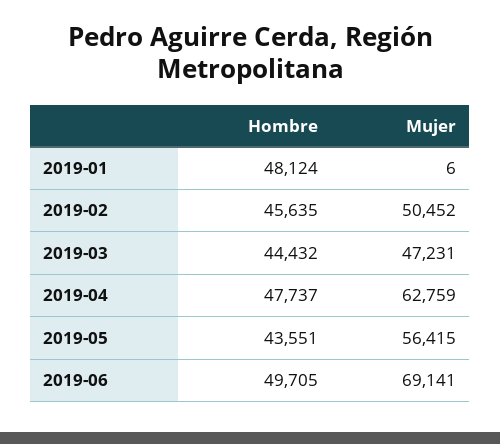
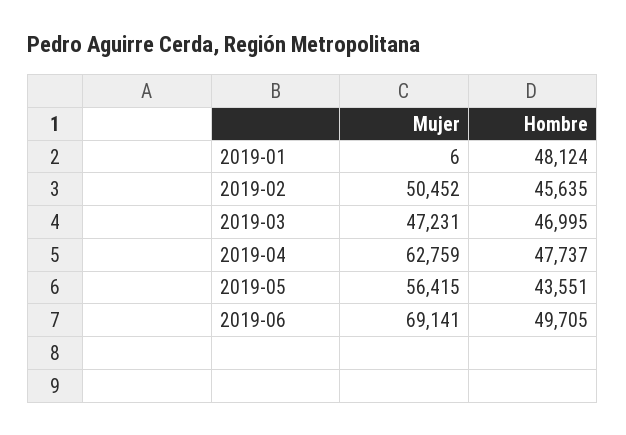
Hombre, 2019-03: 44432 -> 46995

